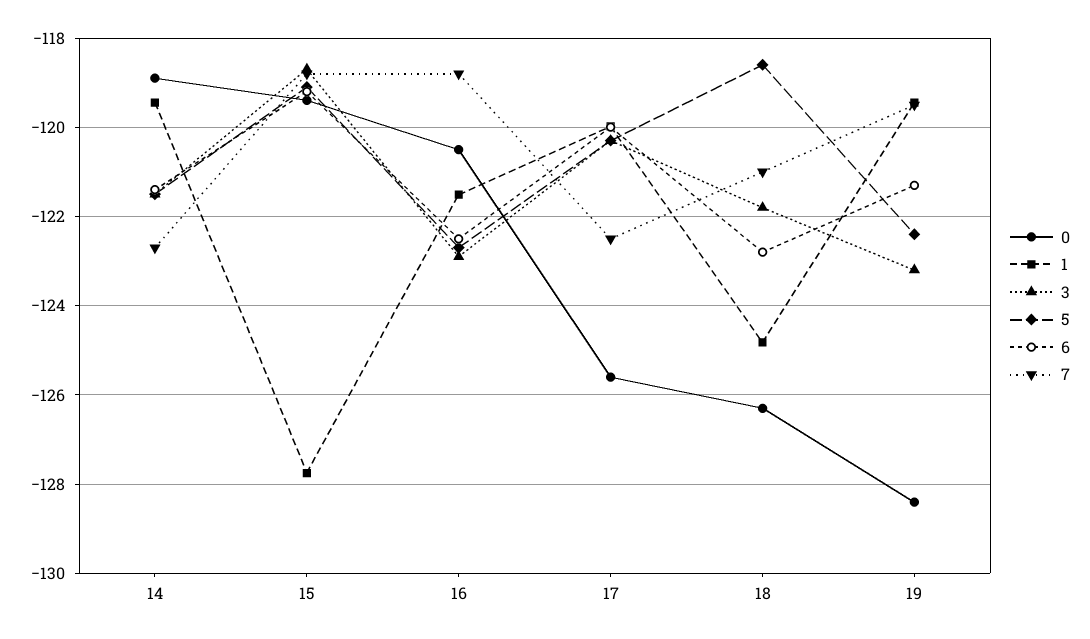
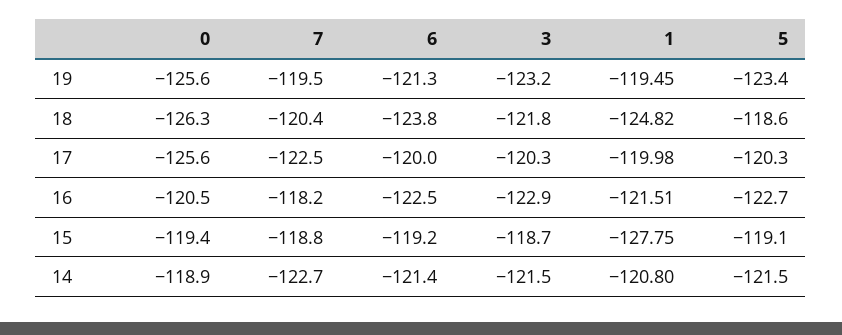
1, 14: -119.4 -> -120.8
7, 16: -118.8 -> -118.2
6, 18: -122.8 -> -123.8
7, 18: -121 -> -120.4
0, 19: -128.4 -> -125.6
5, 19: -122.4 -> -123.4

